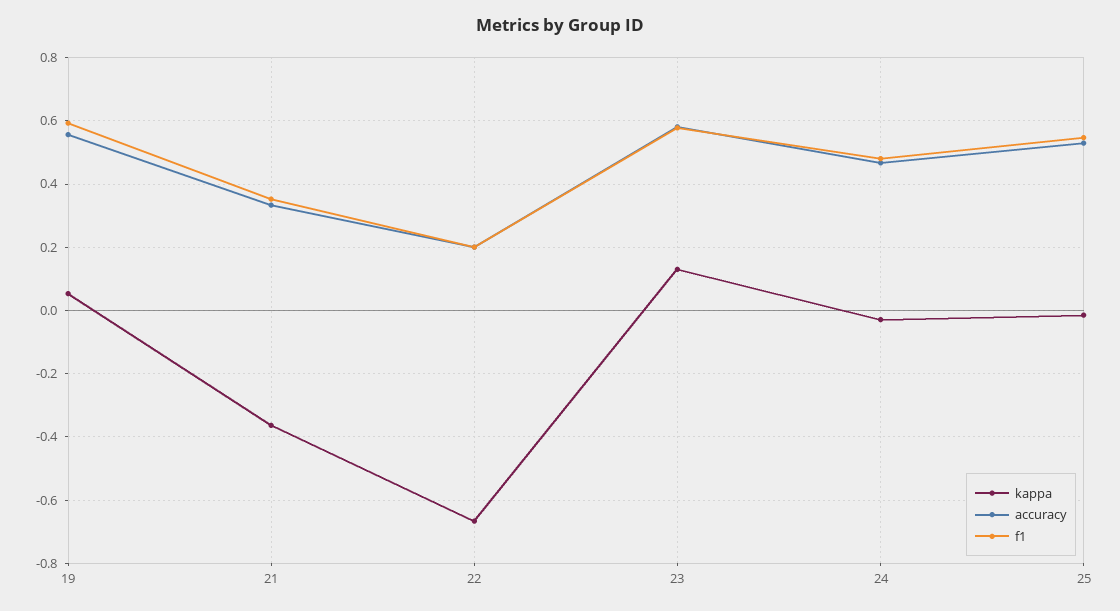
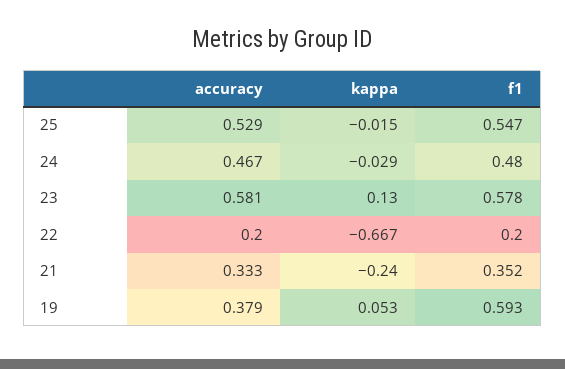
accuracy, 19: 0.56 -> 0.379
kappa, 21: -0.36 -> -0.24

